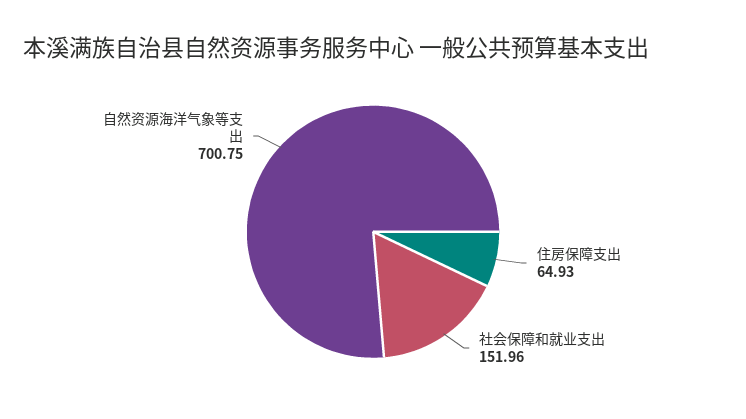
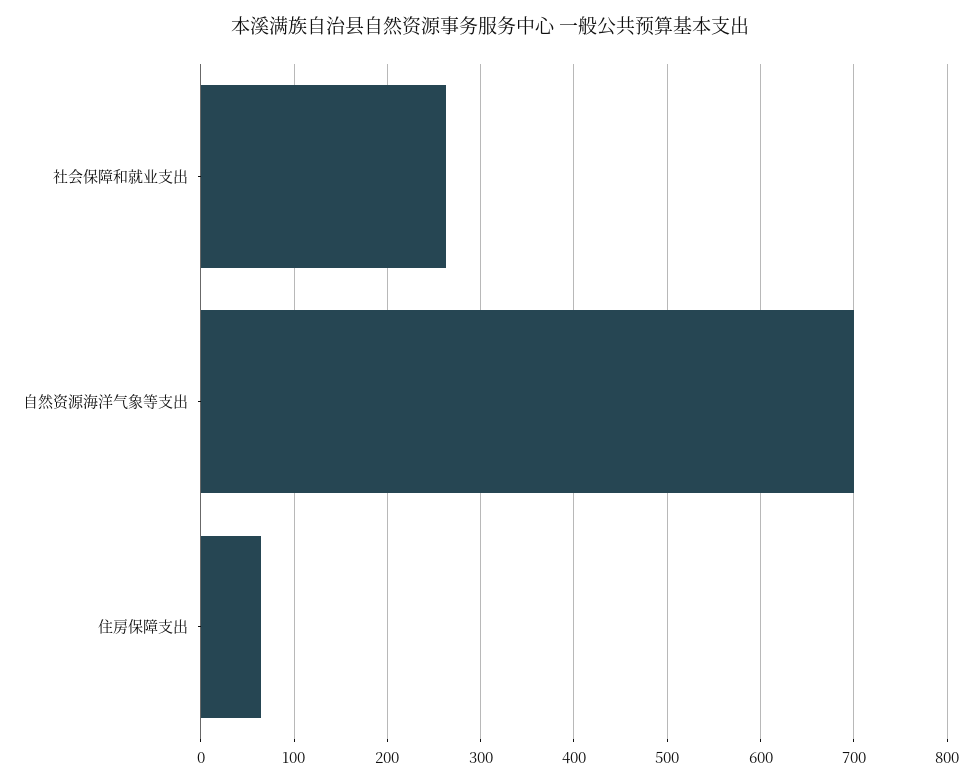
社会保障和就业支出: 151.96 -> 260

